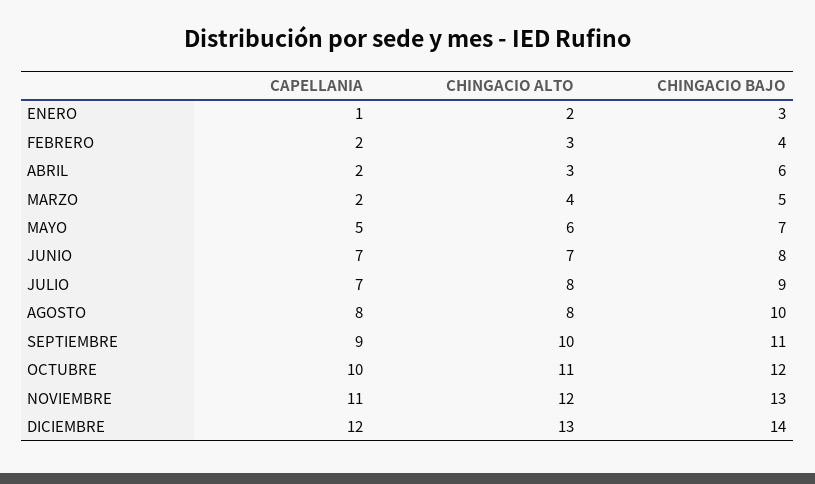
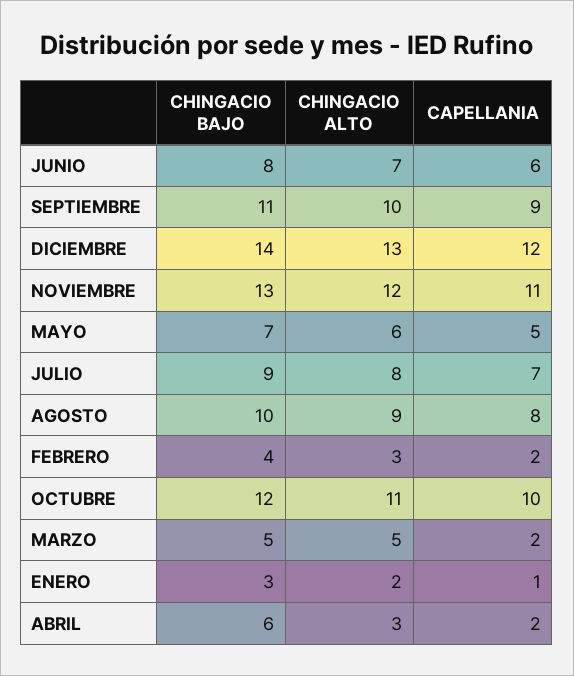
CHINGACIO ALTO, MARZO: 4 -> 5
CAPELLANIA, JUNIO: 7 -> 6
CHINGACIO ALTO, AGOSTO: 8 -> 9

